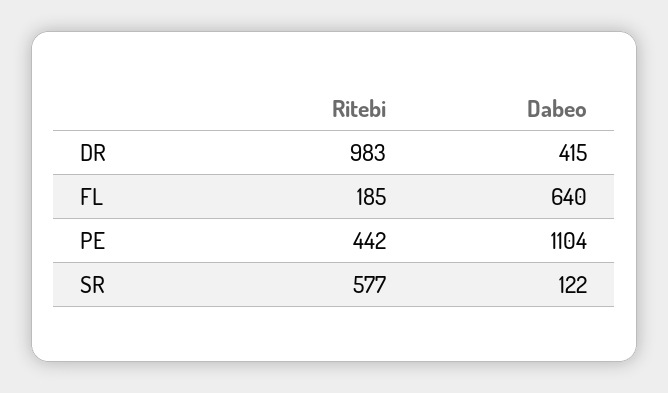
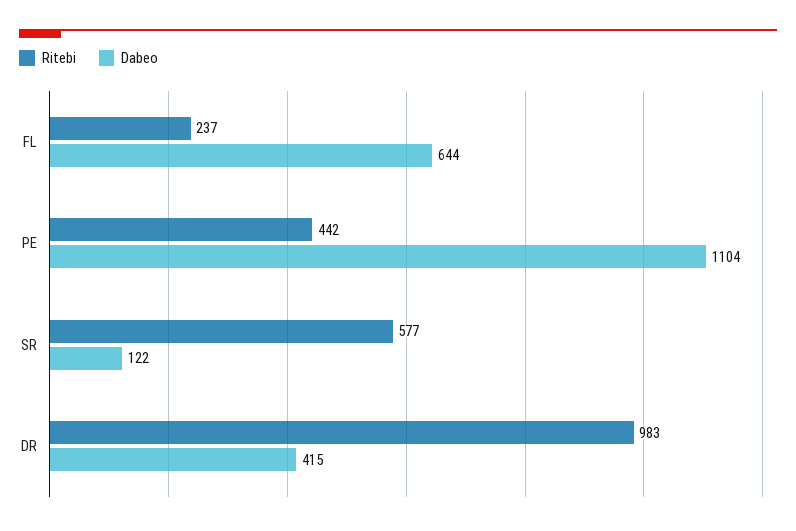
Ritebi, FL: 185 -> 237
Dabeo, FL: 640 -> 644

